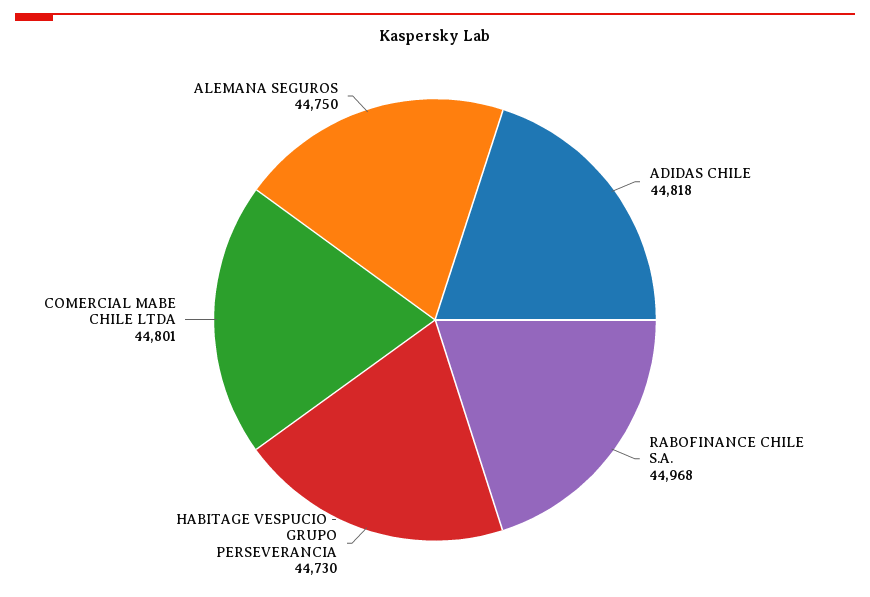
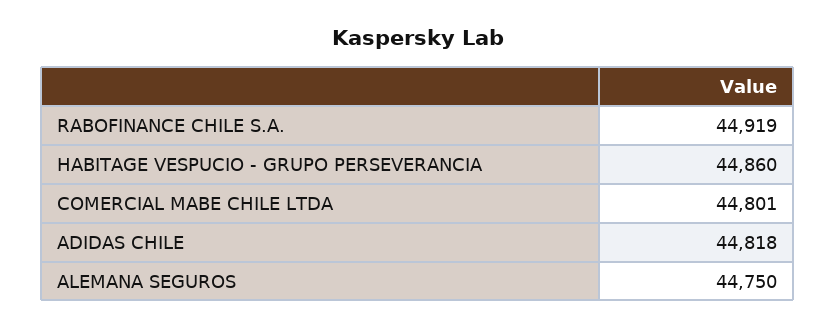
RABOFINANCE CHILE S.A.: 44968 -> 44919
HABITAGE VESPUCIO - GRUPO PERSEVERANCIA: 44730 -> 44860

